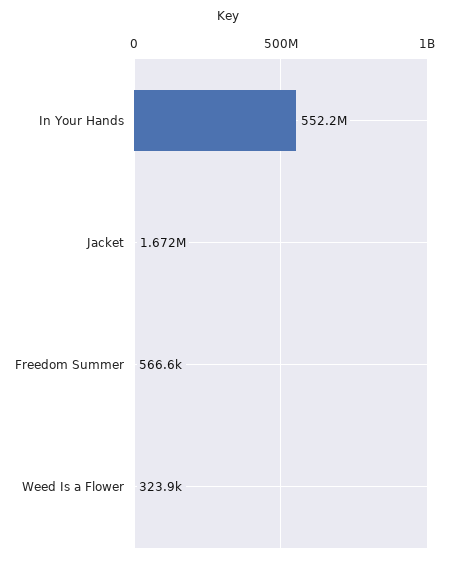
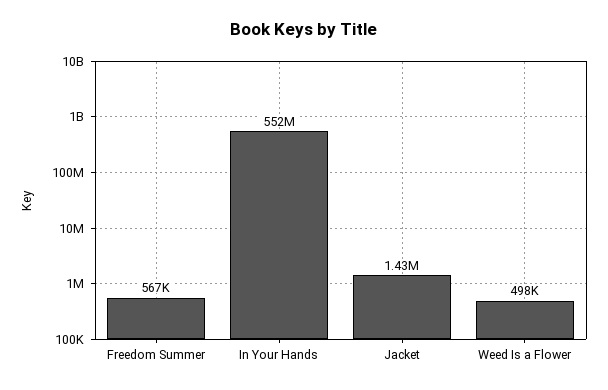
Jacket: 1672000 -> 1430000
Weed Is a Flower: 323900 -> 498000

